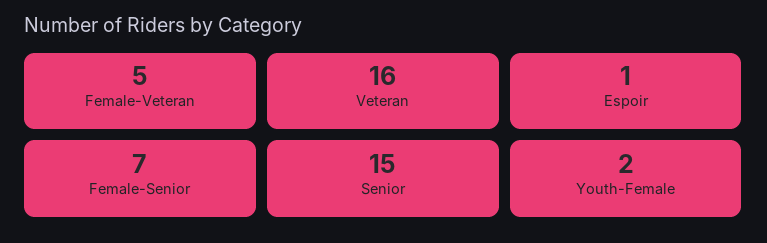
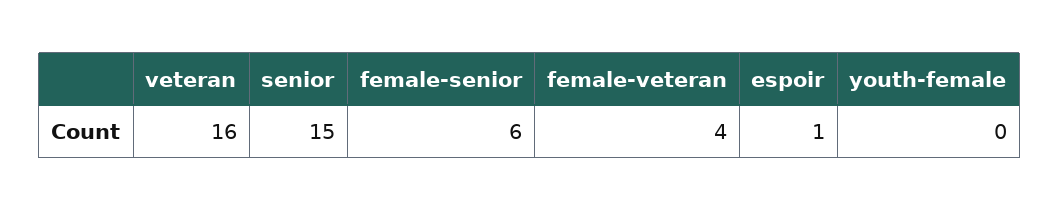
Female-Veteran: 5 -> 4
Female-Senior: 7 -> 6
Youth-Female: 2 -> 0

